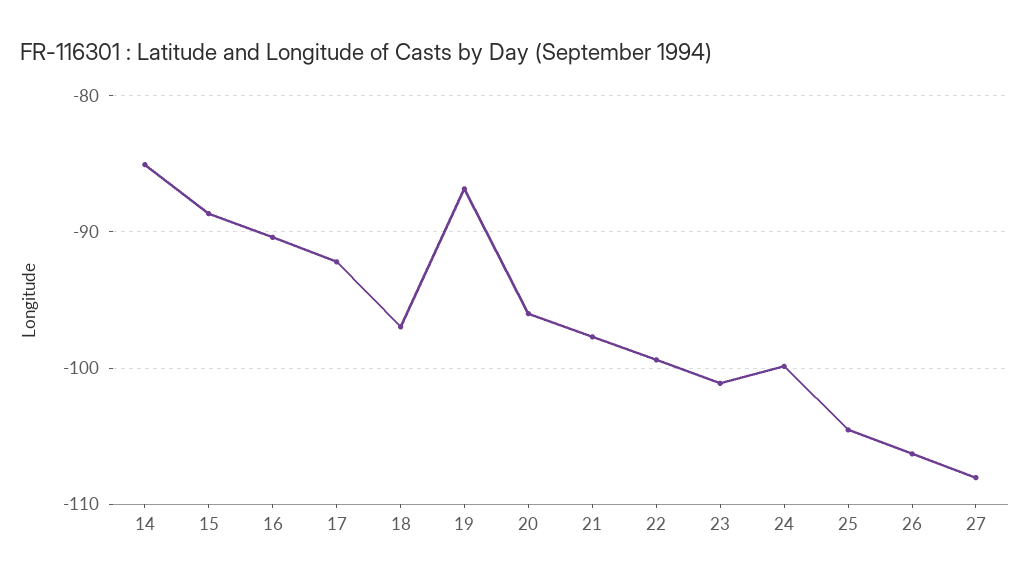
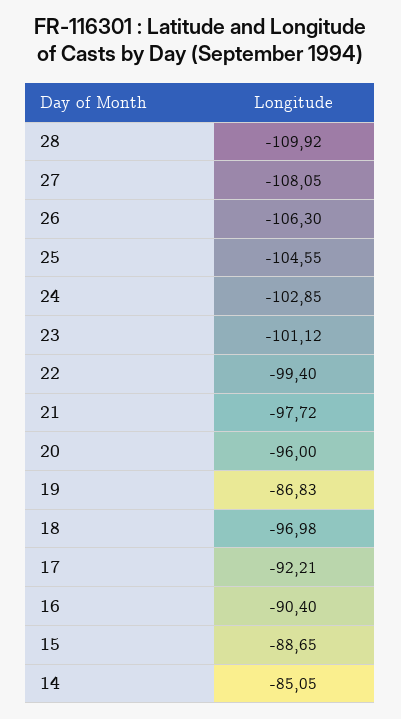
24: -100 -> -102.85
28: none -> -109.92

